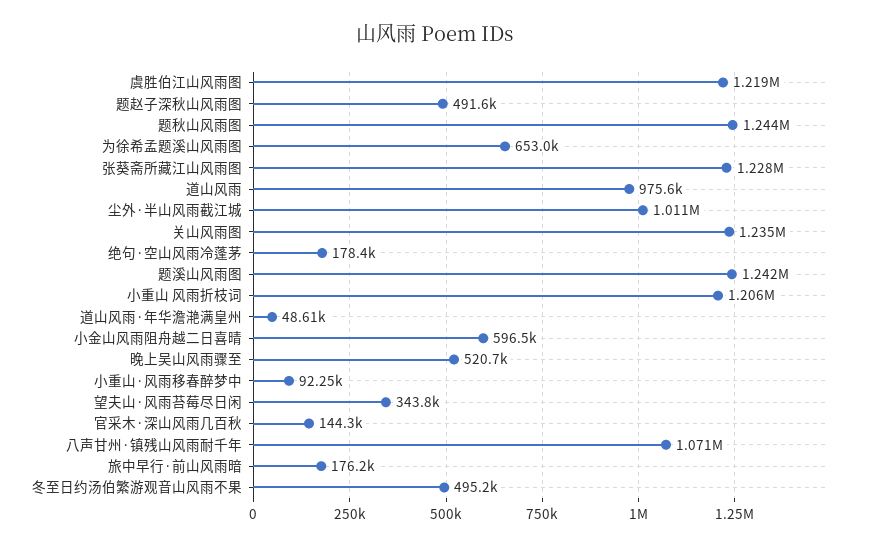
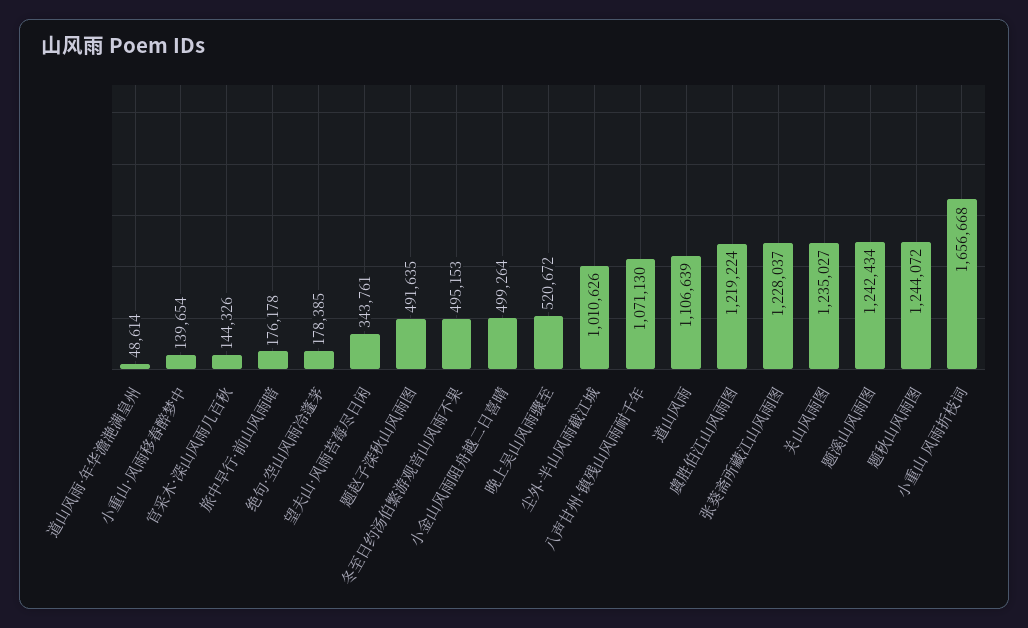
为徐希孟题溪山风雨图: 653000 -> none
道山风雨: 975600 -> 1106639
小重山 风雨折枝词: 1206000 -> 1656668
小金山风雨阻舟越二日喜晴: 596500 -> 499264
小重山·风雨移春醉梦中: 92250 -> 139654

